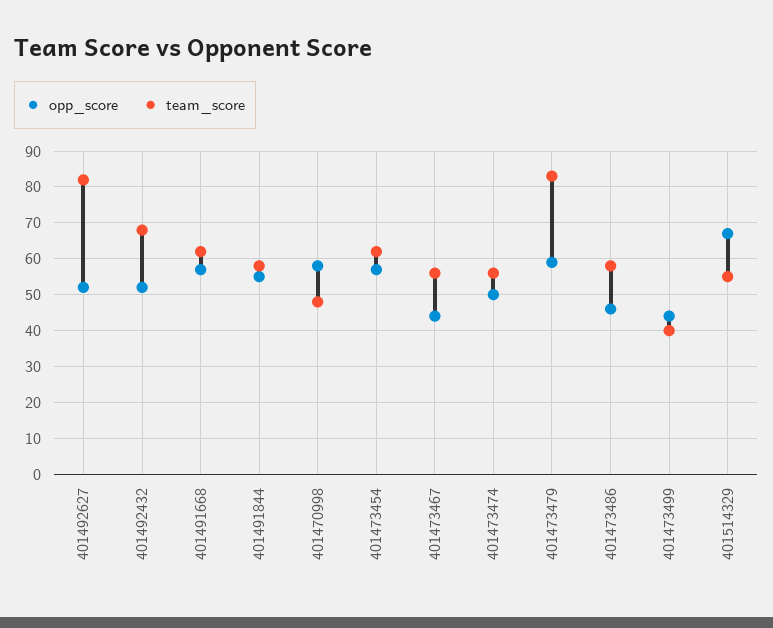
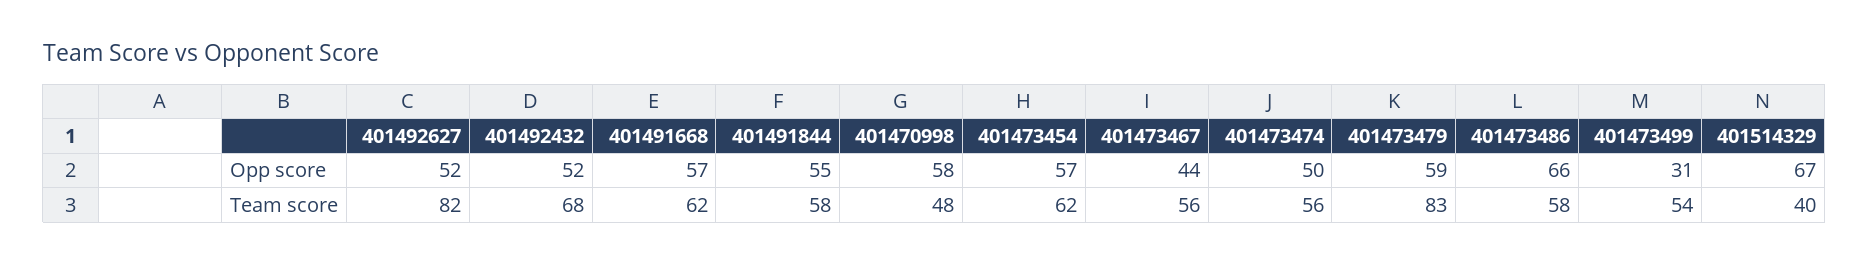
opp_score, 401473486: 45 -> 66
opp_score, 401473499: 45 -> 31
team_score, 401473499: 40 -> 54
team_score, 401514329: 55 -> 40

